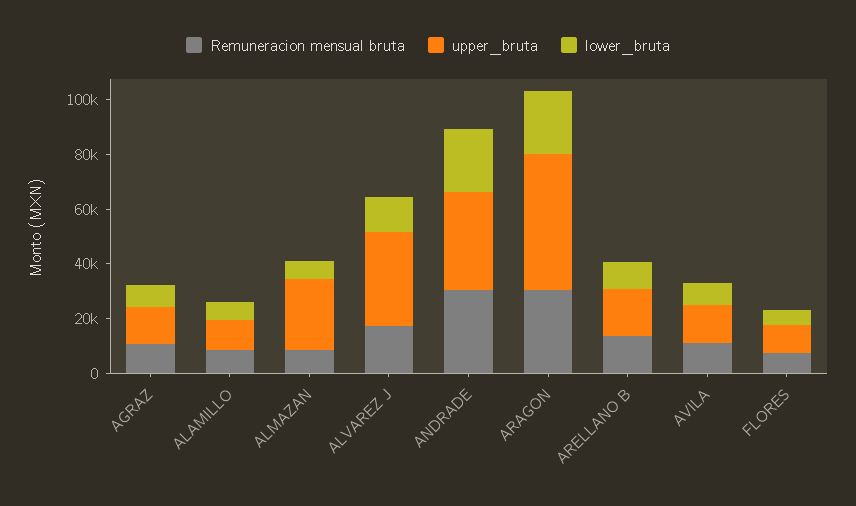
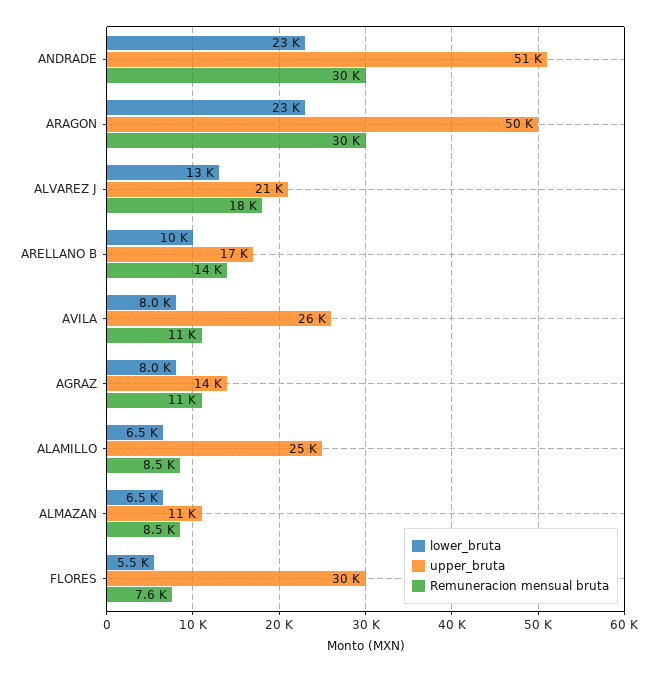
upper_bruta, ALAMILLO: 10000 -> 25000
upper_bruta, ALMAZAN: 25000 -> 11000
upper_bruta, ALVAREZ J: 35000 -> 21000
upper_bruta, ANDRADE: 35000 -> 51000
upper_bruta, AVILA: 15000 -> 26000
upper_bruta, FLORES: 10000 -> 30000

